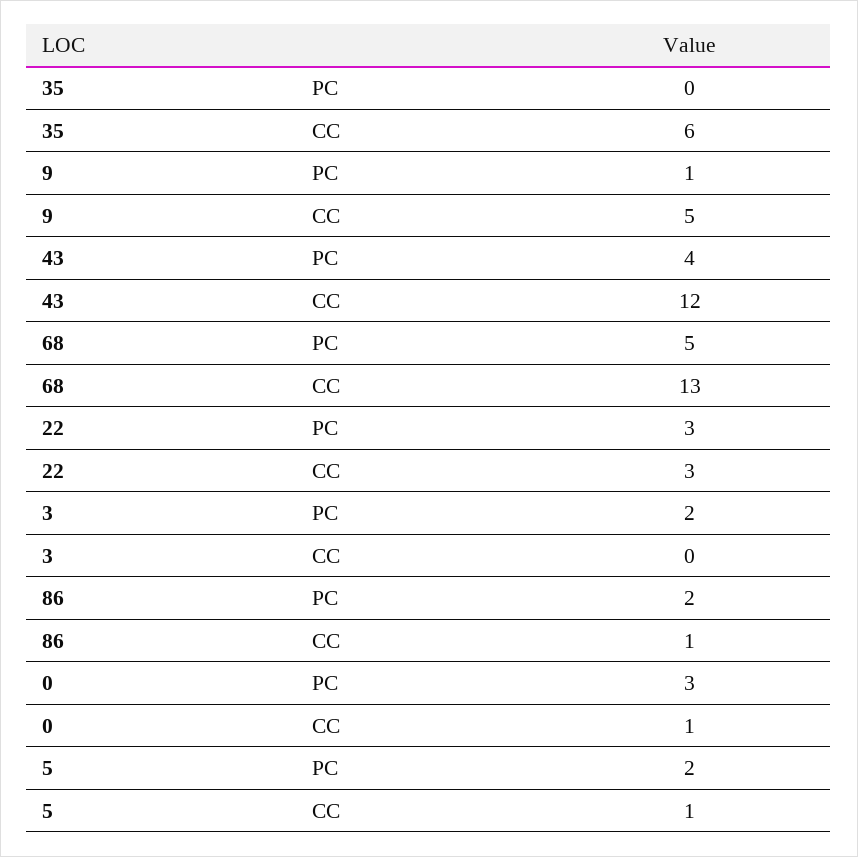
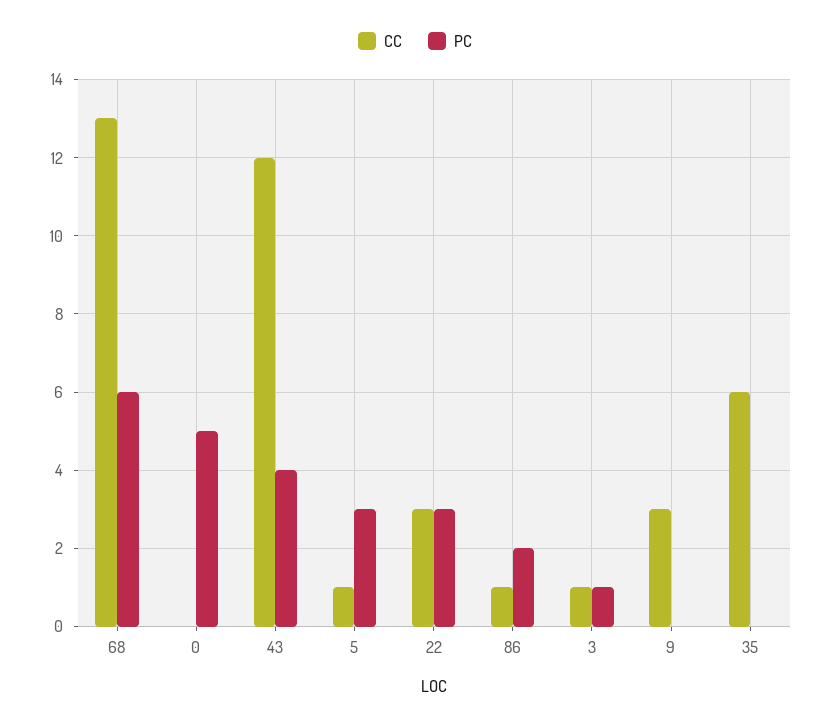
PC, 9: 1 -> 0
CC, 9: 5 -> 3
PC, 68: 5 -> 6
PC, 3: 2 -> 1
CC, 3: 0 -> 1
PC, 0: 3 -> 5
CC, 0: 1 -> 0
PC, 5: 2 -> 3

